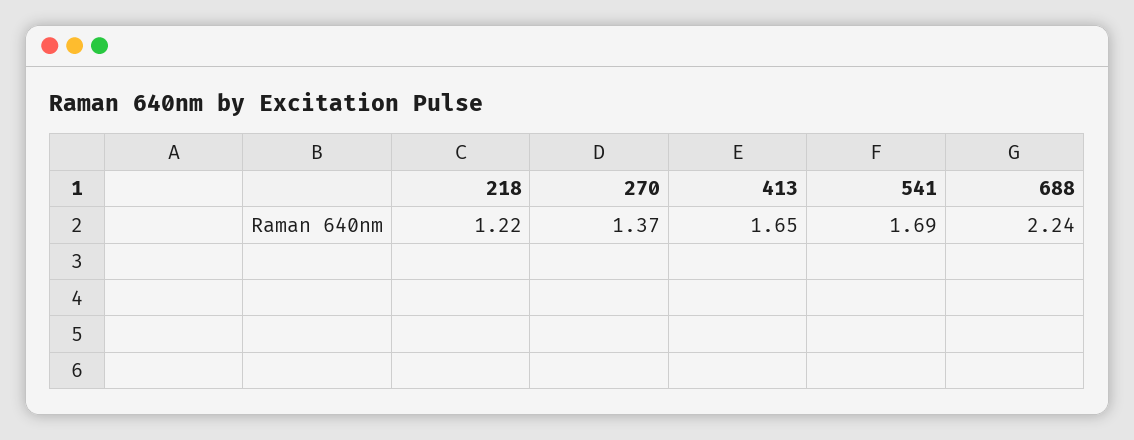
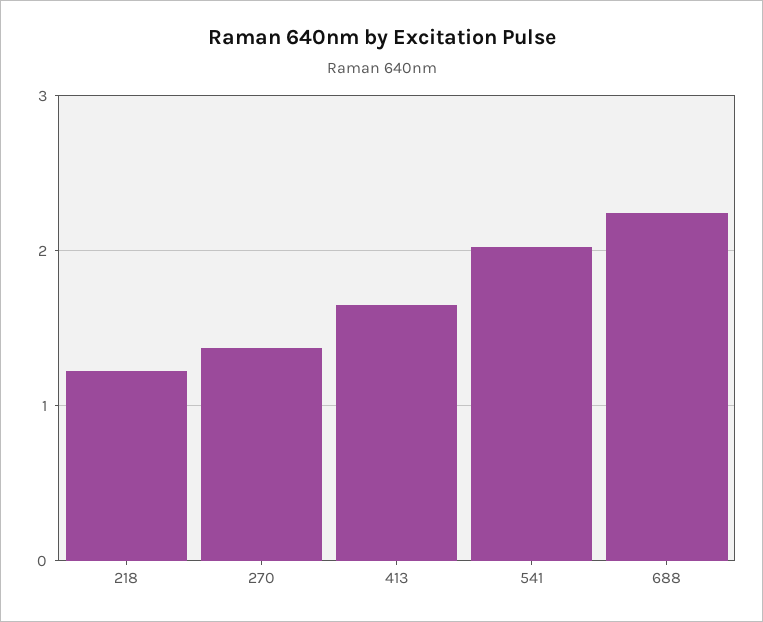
541: 1.69 -> 2

